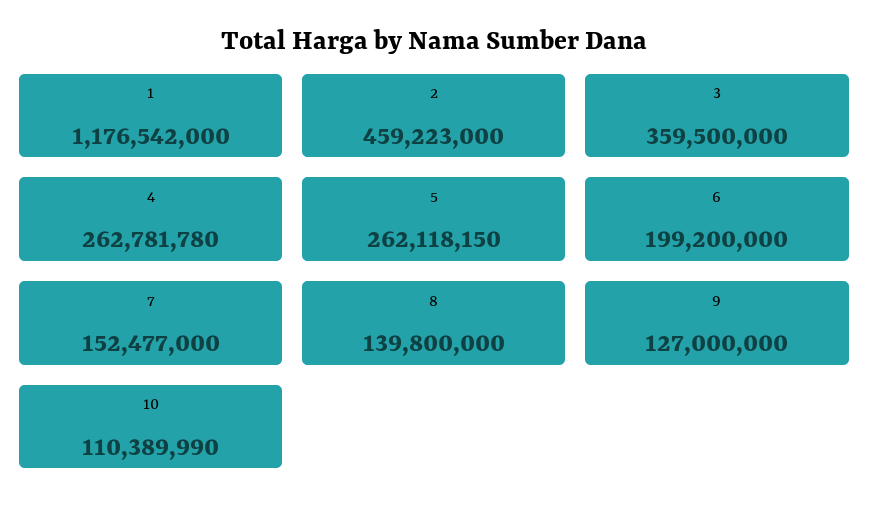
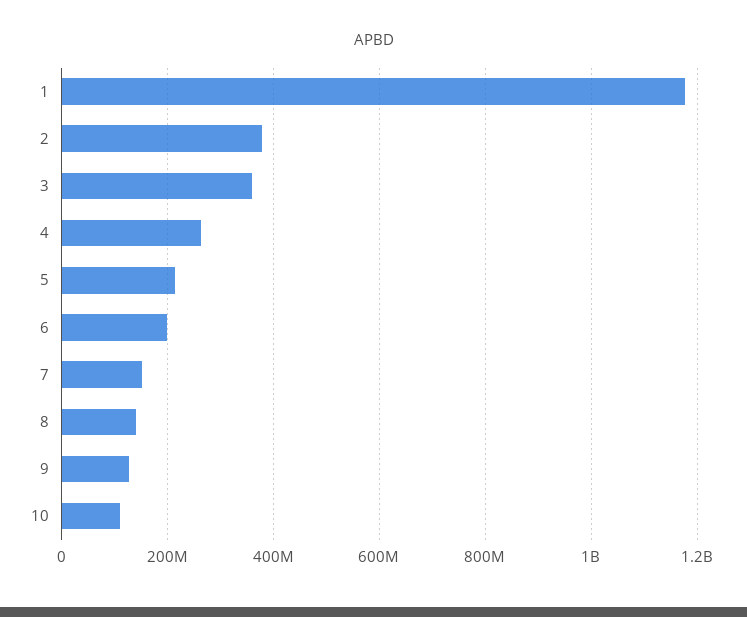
2: 459223000 -> 380000000
5: 262118150 -> 220000000

